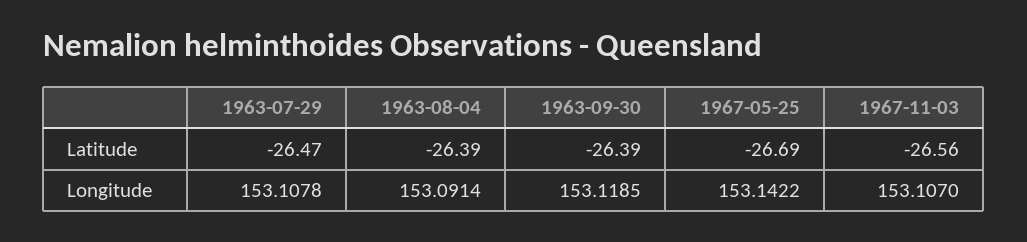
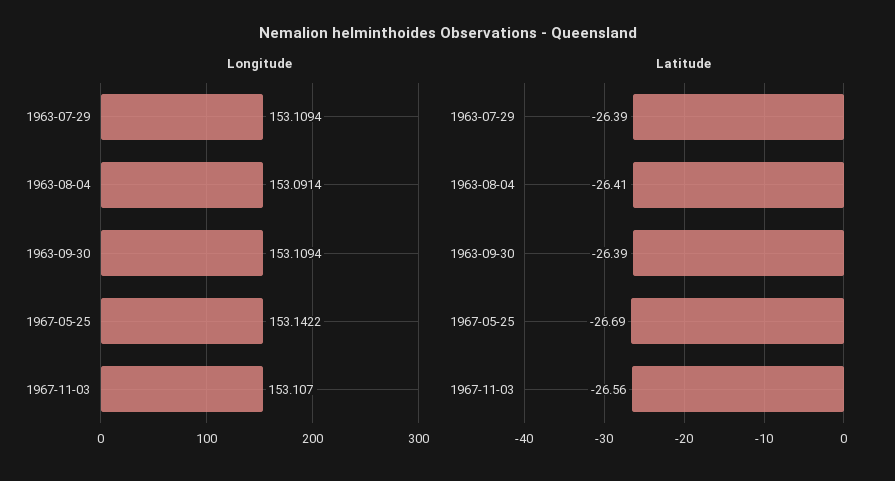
Latitude, 1963-07-29: -26.47 -> -26.39
Latitude, 1963-08-04: -26.39 -> -26.41
Longitude, 1963-07-29: 153.1078 -> 153.1094
Longitude, 1963-09-30: 153.1185 -> 153.1094

